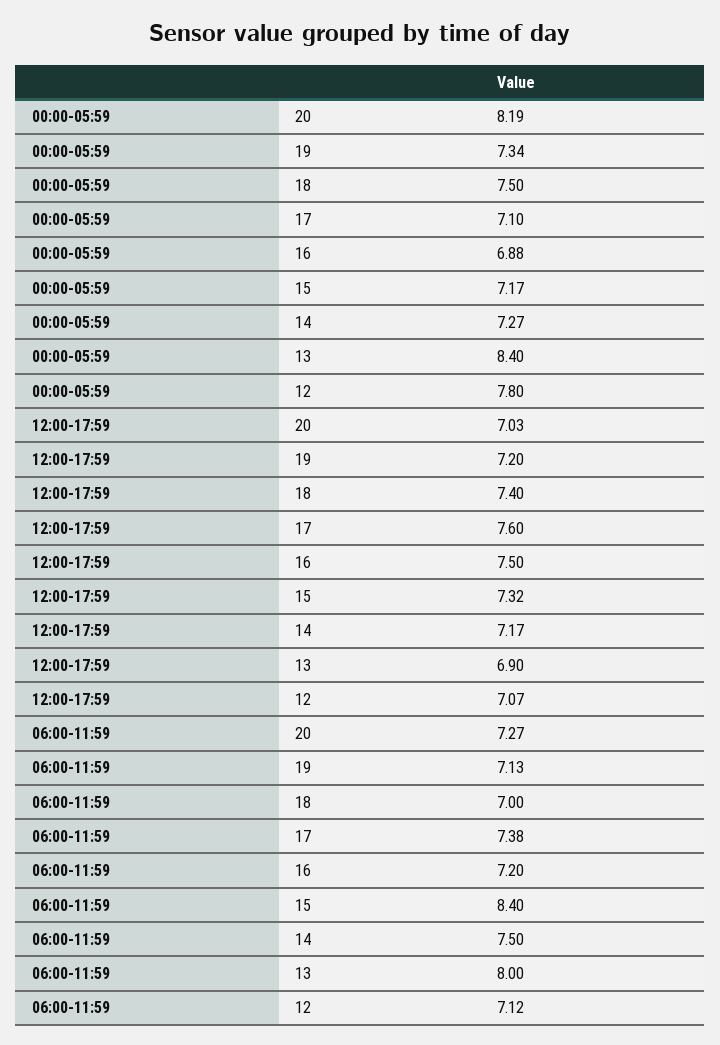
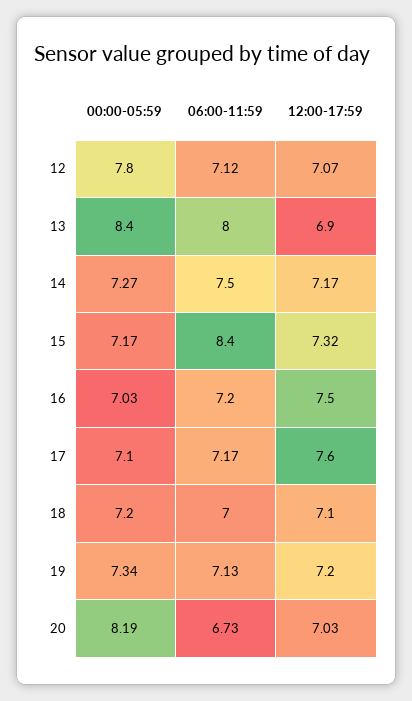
00:00-05:59, 18: 7.5 -> 7.2
00:00-05:59, 16: 6.88 -> 7.03
12:00-17:59, 18: 7.4 -> 7.1
06:00-11:59, 20: 7.27 -> 6.73
06:00-11:59, 17: 7.38 -> 7.17

